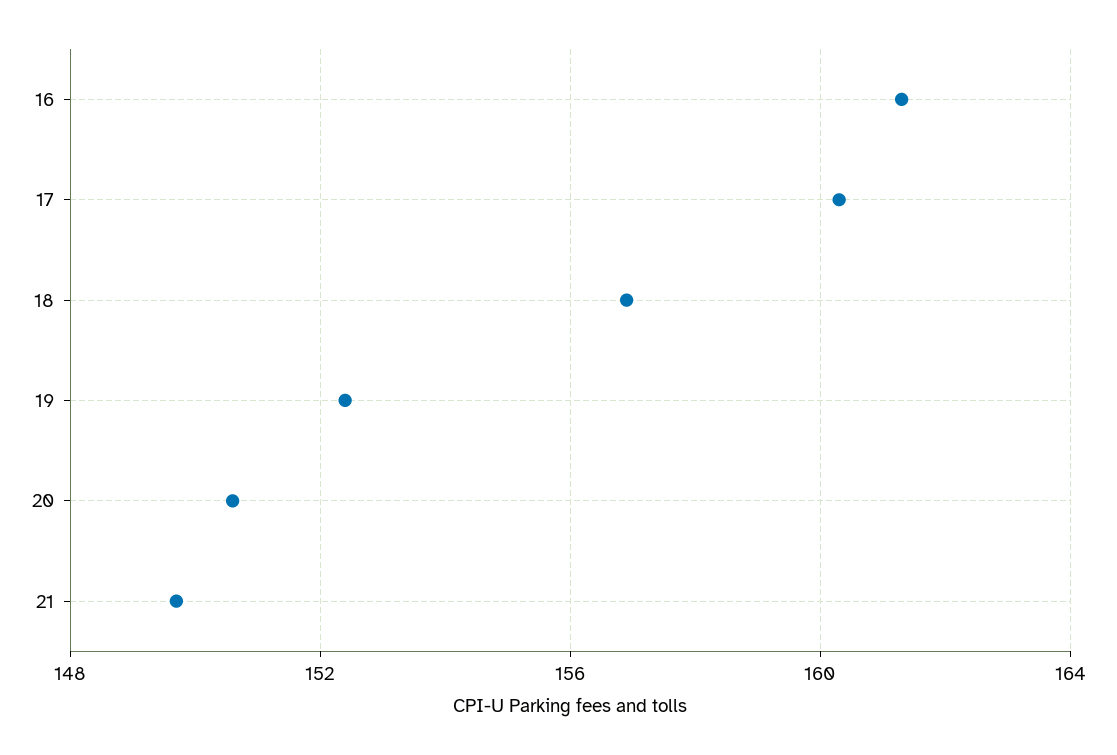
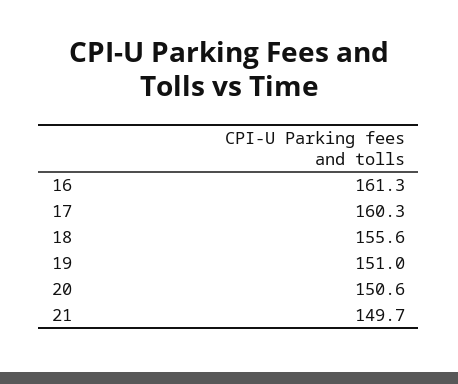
18: 157 -> 155.6
19: 152.5 -> 151

